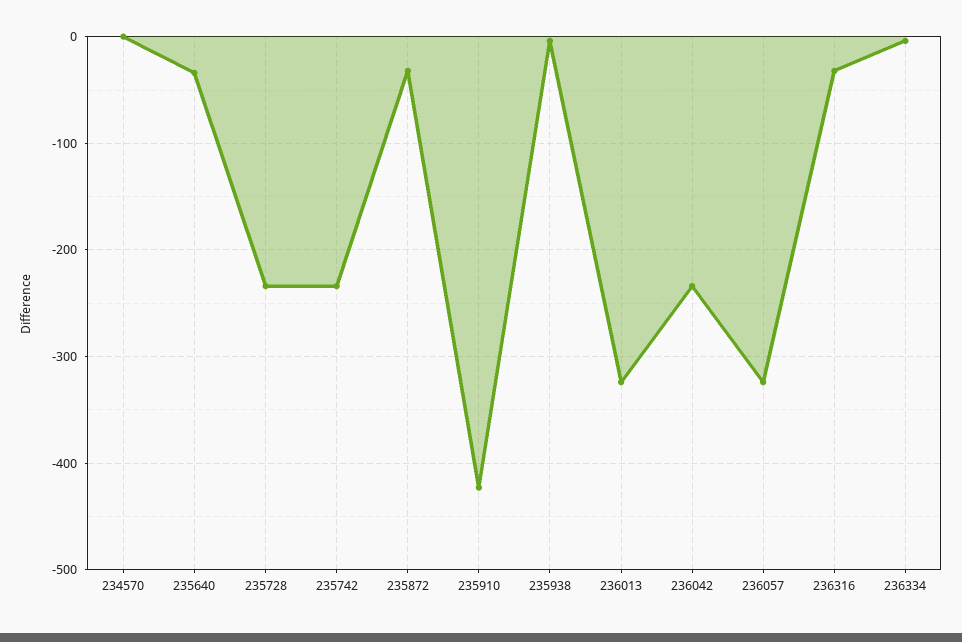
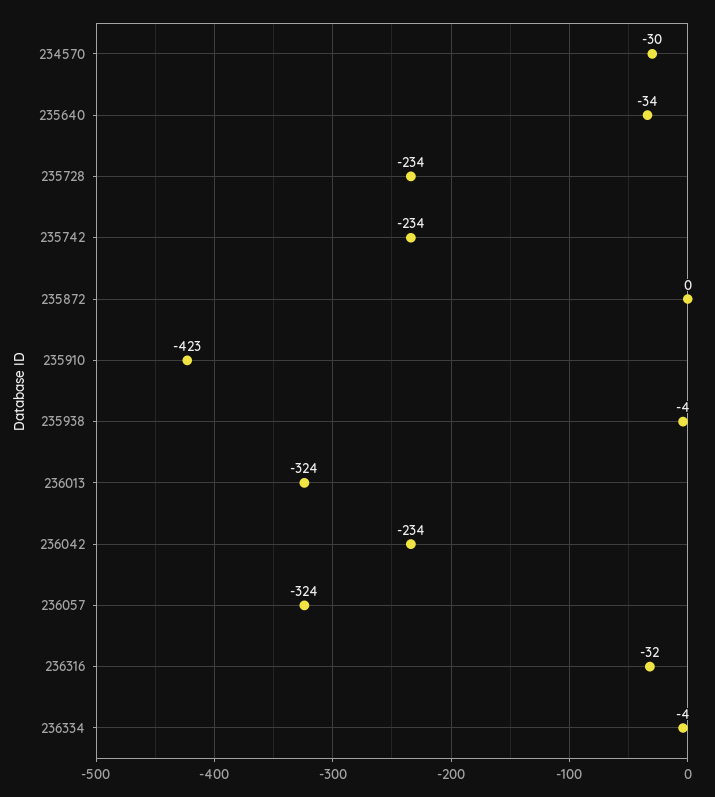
234570: 0 -> -30
235872: -30 -> 0

